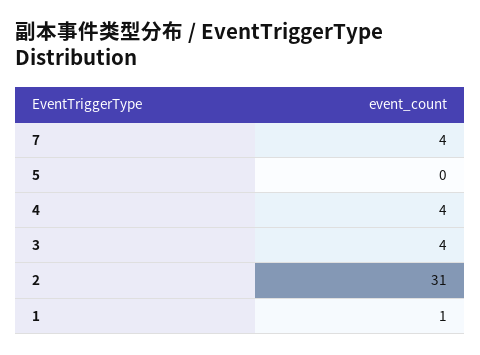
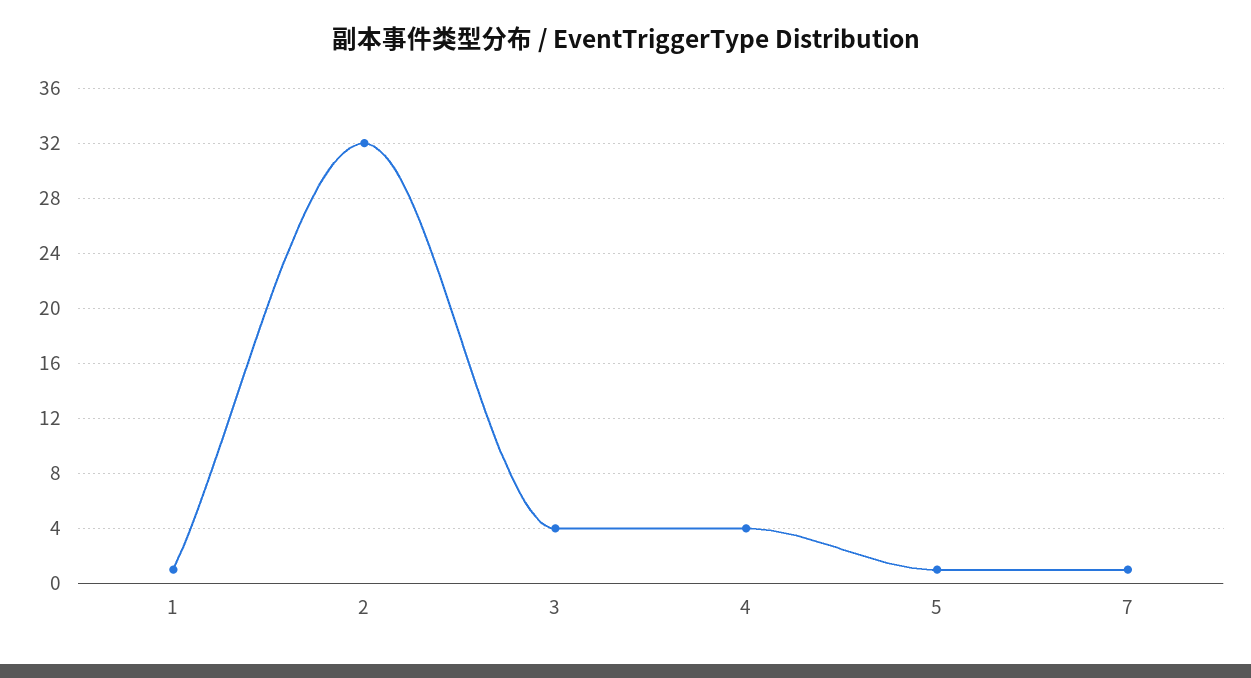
7: 4 -> 1
5: 0 -> 1
2: 31 -> 32

